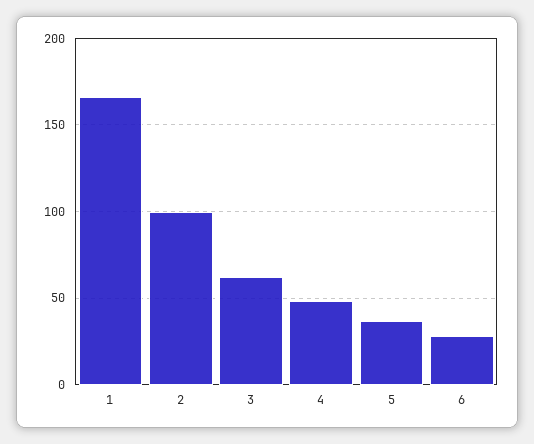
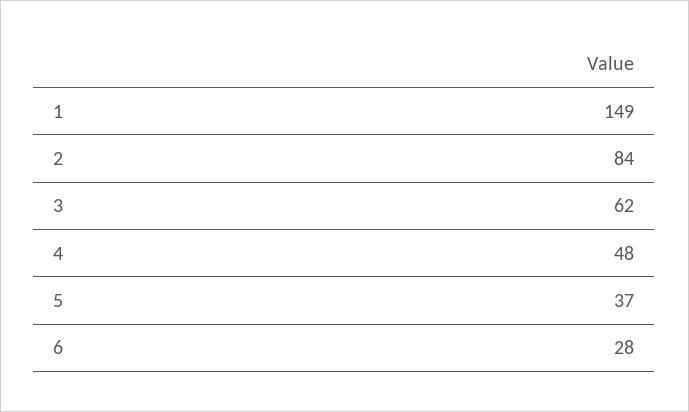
1: 165 -> 149
2: 100 -> 84

